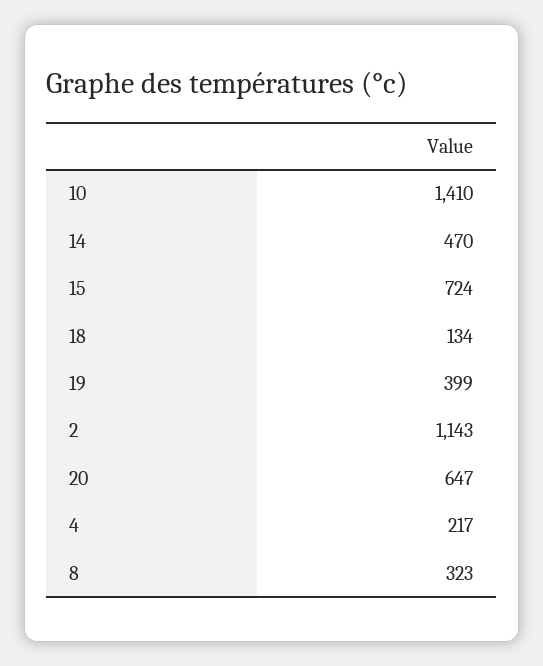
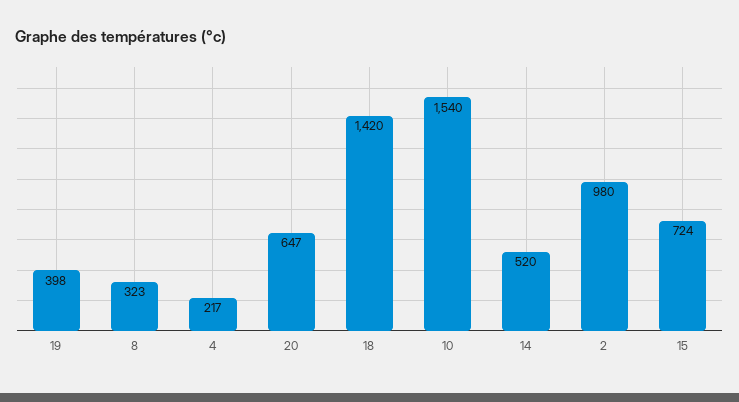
10: 1410 -> 1540
14: 470 -> 520
18: 134 -> 1420
19: 399 -> 398
2: 1143 -> 980

